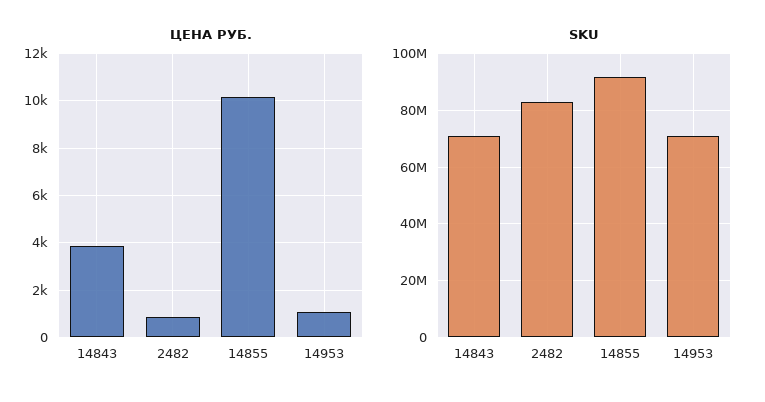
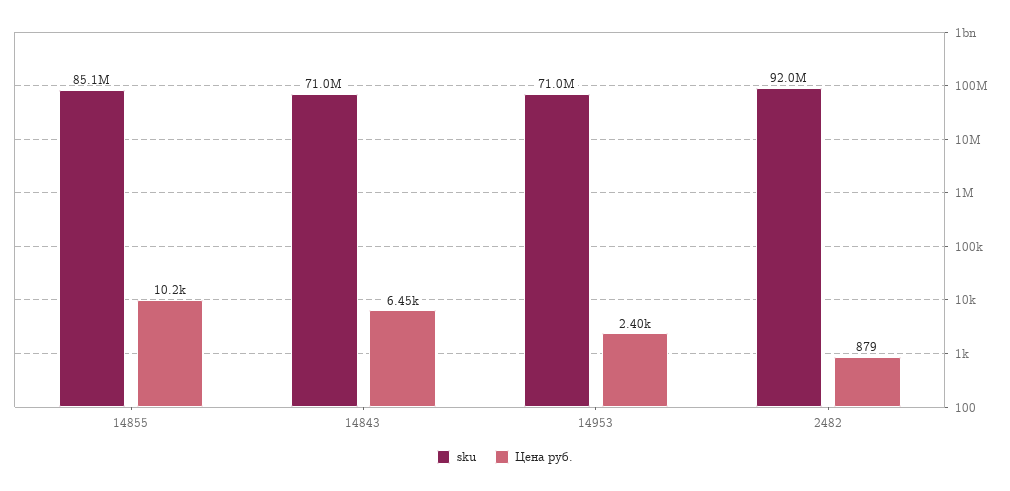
ЦЕНА РУБ., 14843: 4000 -> 6450
ЦЕНА РУБ., 14953: 1000 -> 2400
SKU, 2482: 82500000 -> 92000000
SKU, 14855: 92500000 -> 85100000

